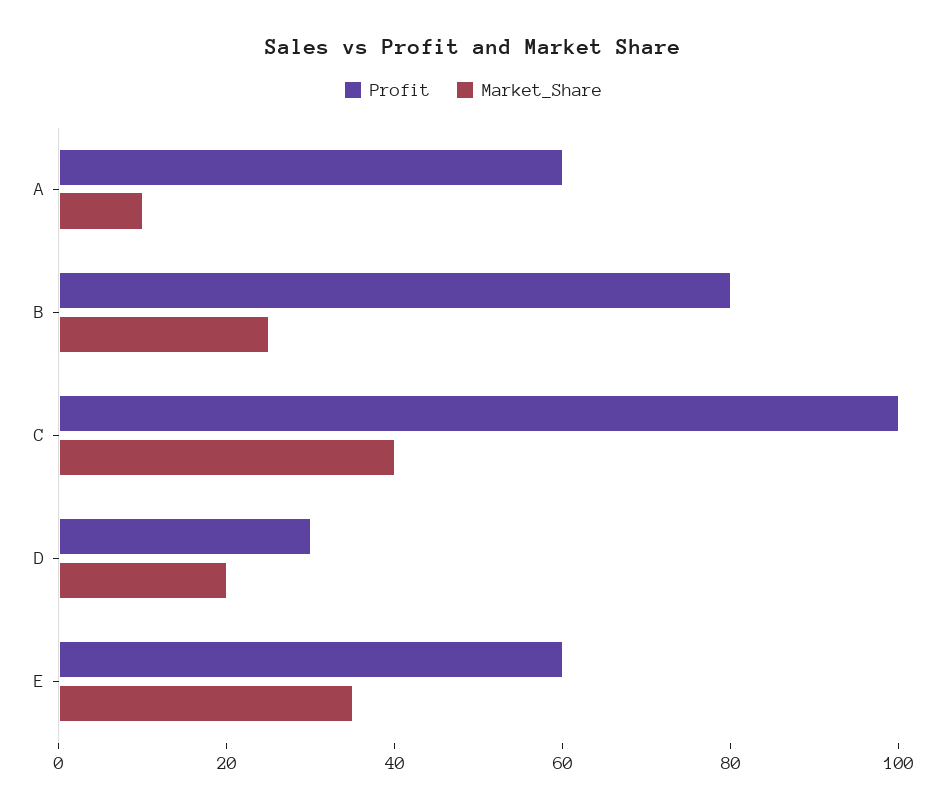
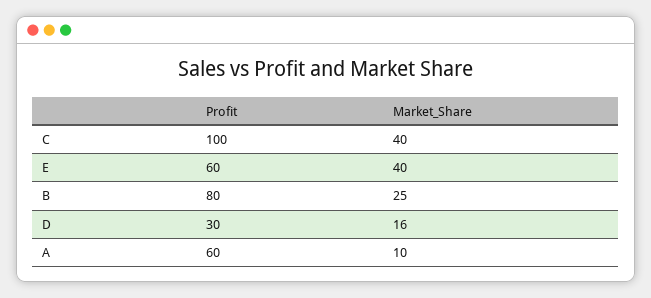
Market_Share, D: 20 -> 16
Market_Share, E: 35 -> 40

